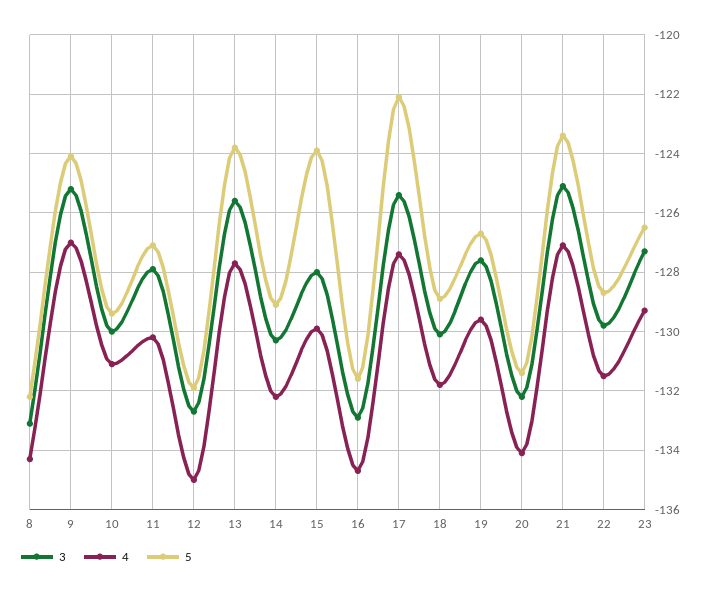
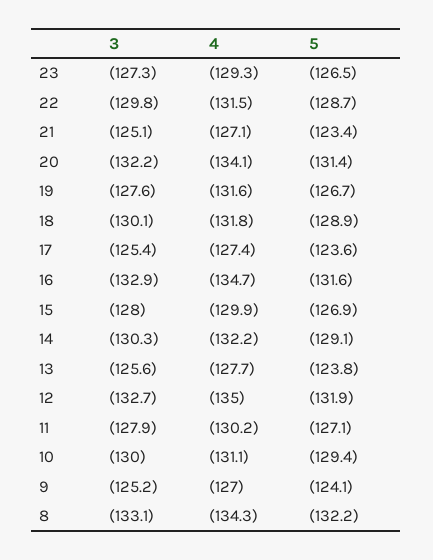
5, 15: -124 -> -126.9
5, 17: -122 -> -123.6
4, 19: -129.5 -> -131.6

